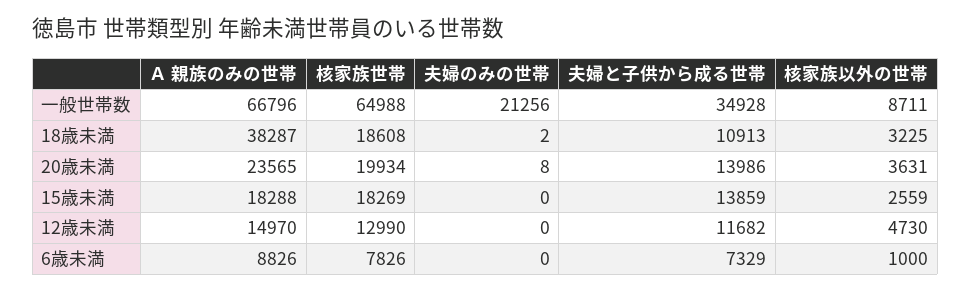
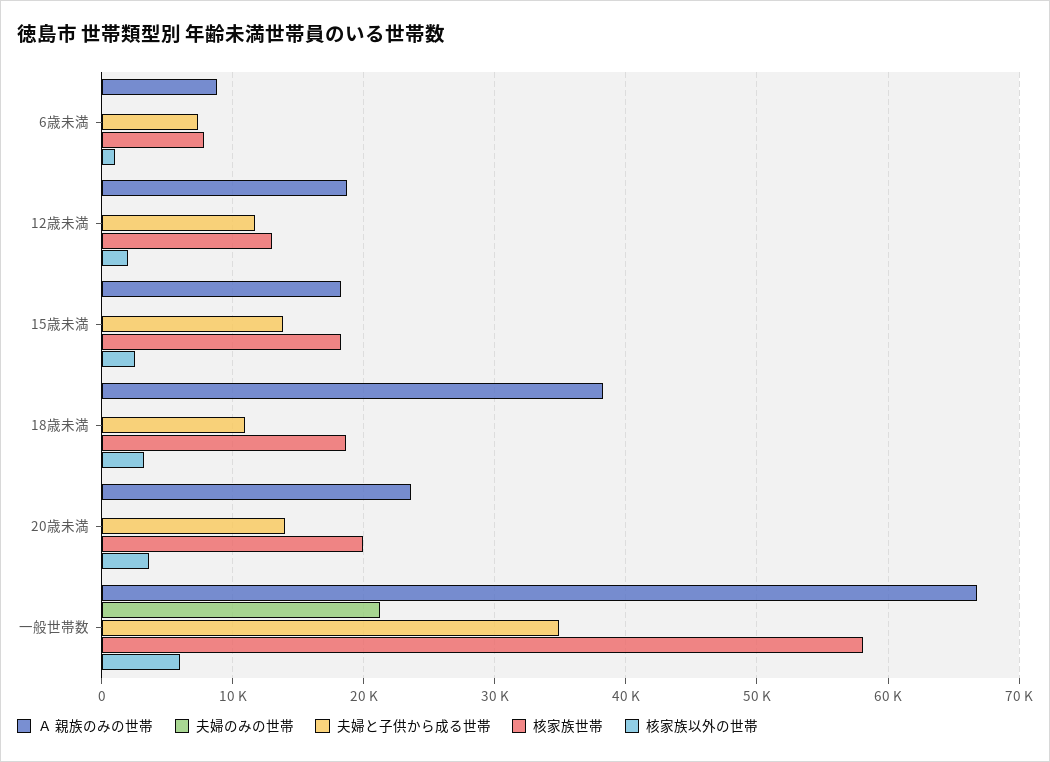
核家族世帯, 一般世帯数: 64988 -> 58000
核家族以外の世帯, 一般世帯数: 8711 -> 6000
Ａ 親族のみの世帯, 12歳未満: 14970 -> 19000
核家族以外の世帯, 12歳未満: 4730 -> 2000

